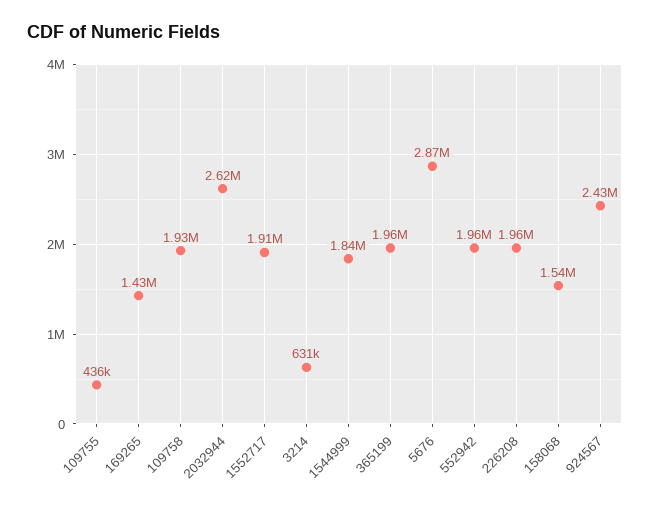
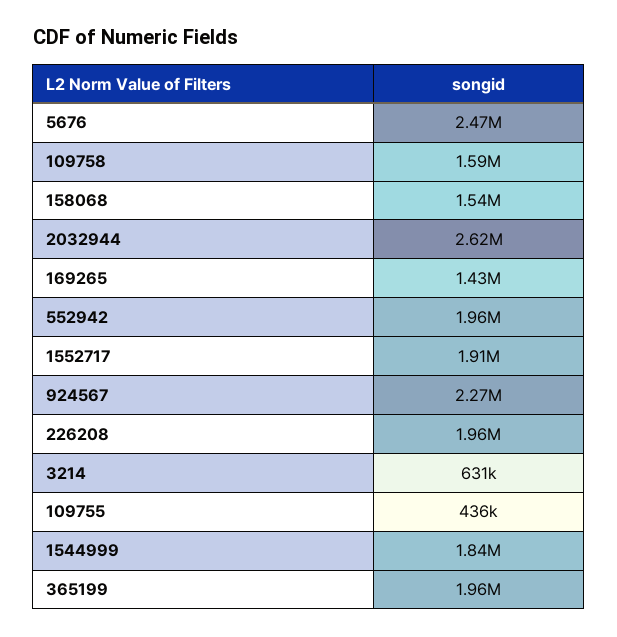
109758: 1930000 -> 1590000
5676: 2870000 -> 2470000
924567: 2430000 -> 2270000

